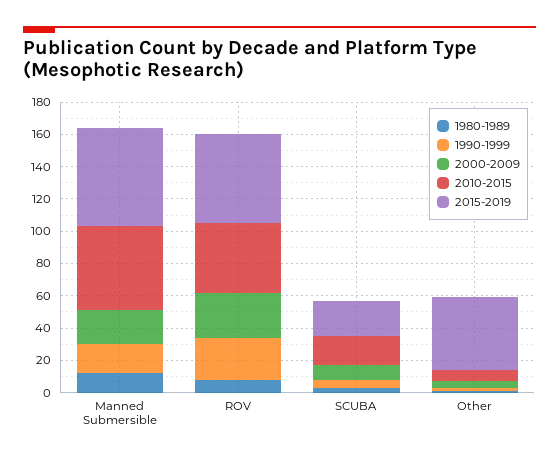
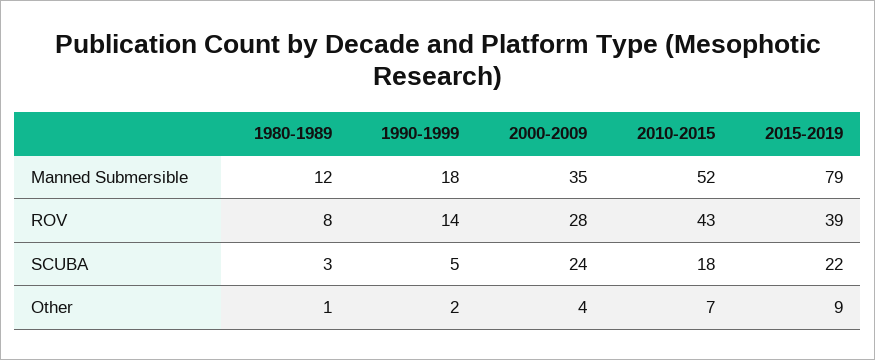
2000-2009, Manned Submersible: 20 -> 35
2015-2019, Manned Submersible: 60 -> 79
1990-1999, ROV: 25 -> 14
2015-2019, ROV: 55 -> 39
2000-2009, SCUBA: 10 -> 24
2015-2019, Other: 45 -> 9

